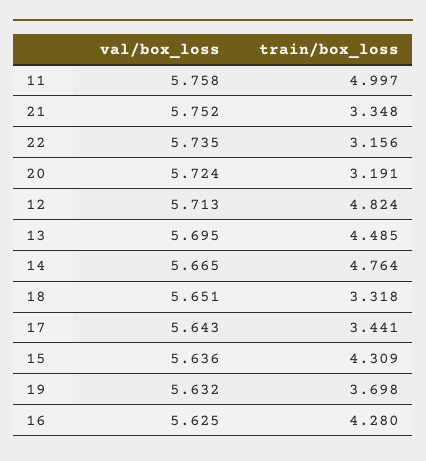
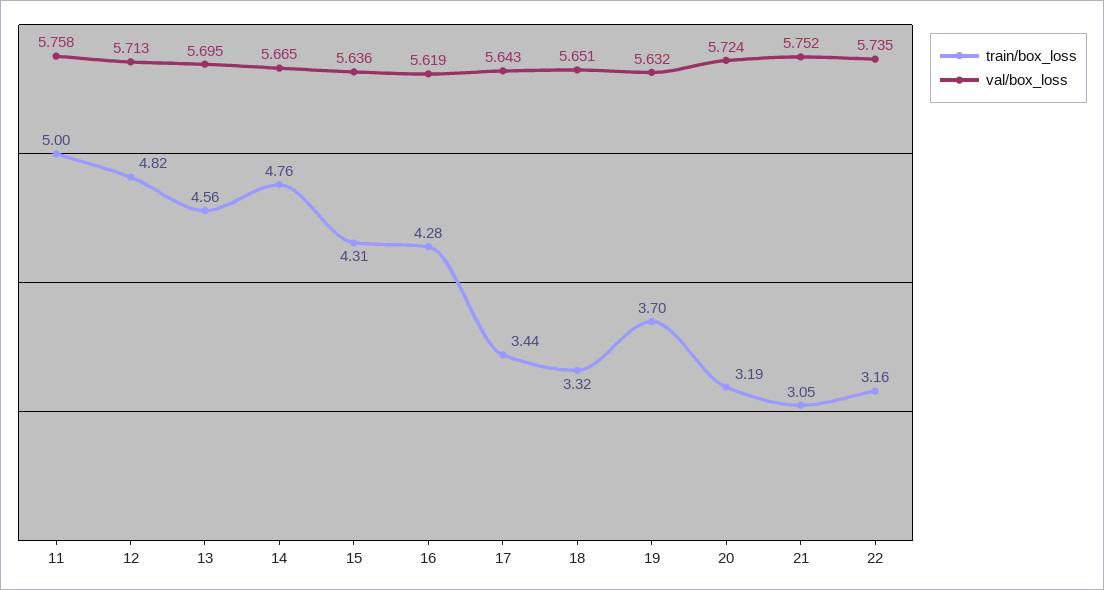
train/box_loss, 21: 3.348 -> 3.05
train/box_loss, 13: 4.485 -> 4.56
val/box_loss, 16: 5.625 -> 5.619

